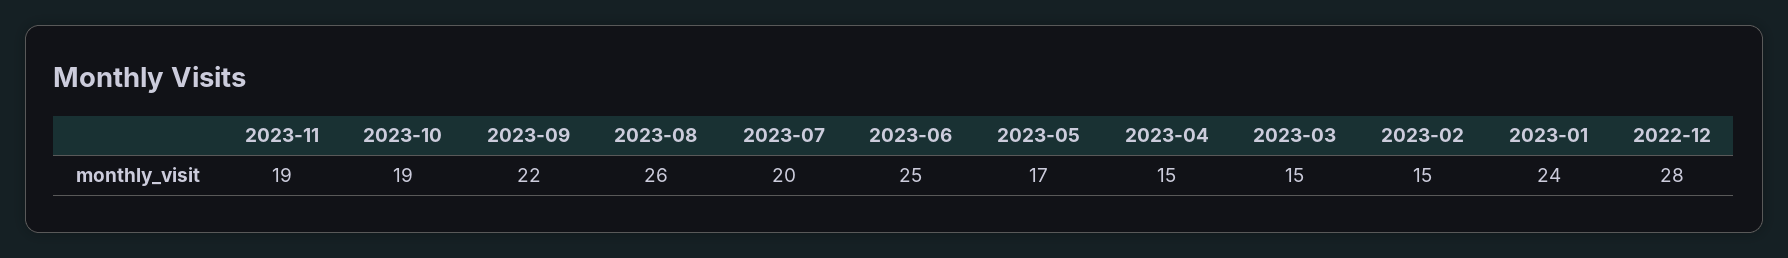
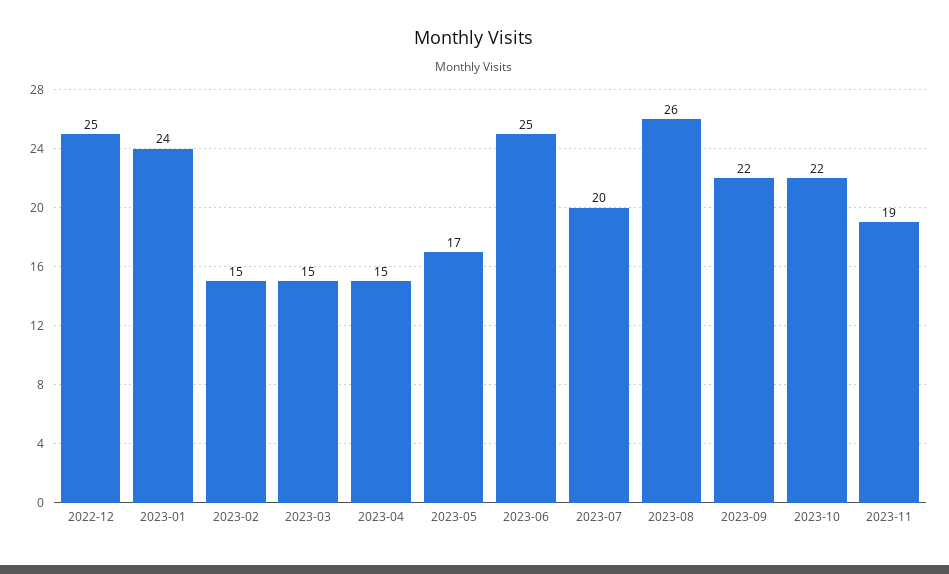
2023-10: 19 -> 22
2022-12: 28 -> 25

